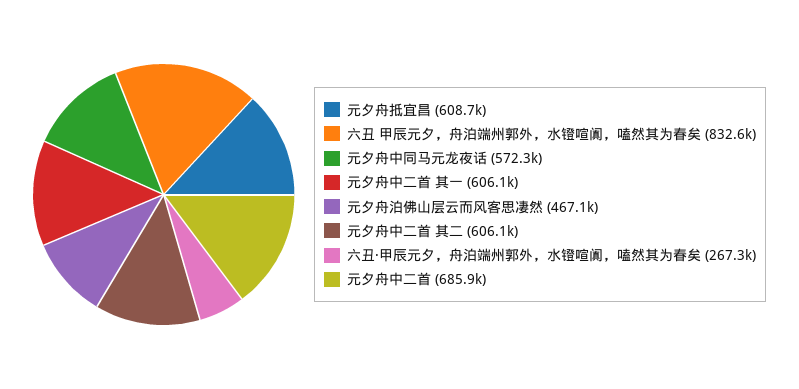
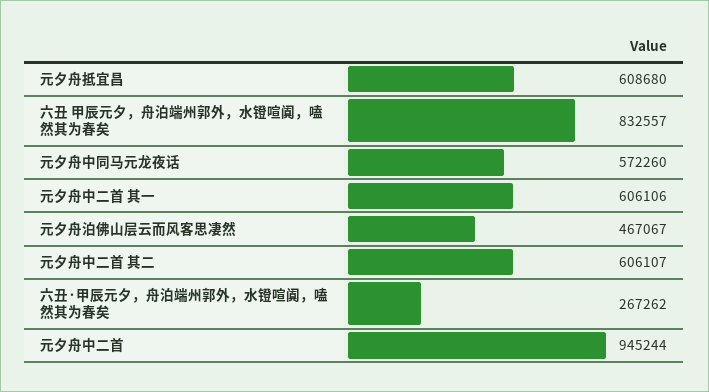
元夕舟中二首: 685900 -> 945244

